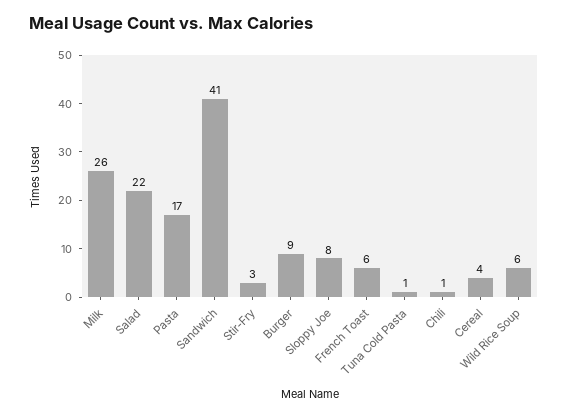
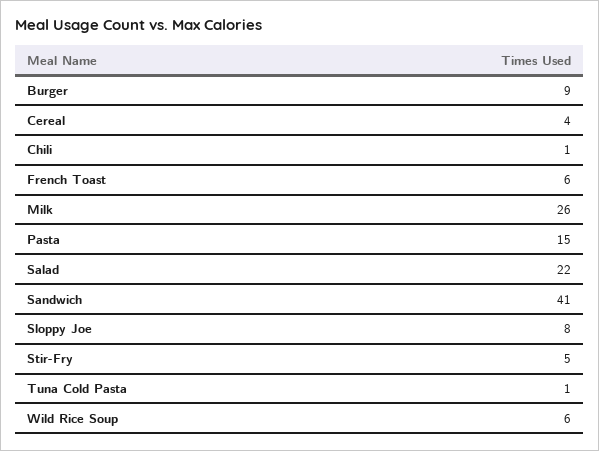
Pasta: 17 -> 15
Stir-Fry: 3 -> 5

